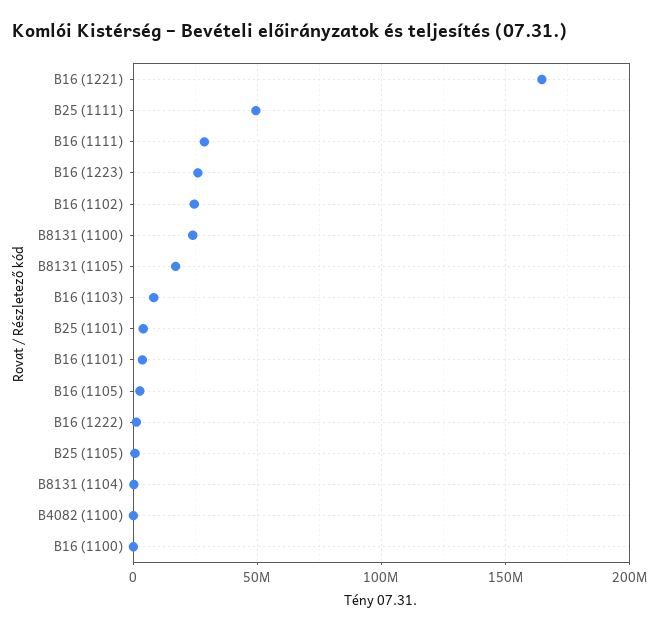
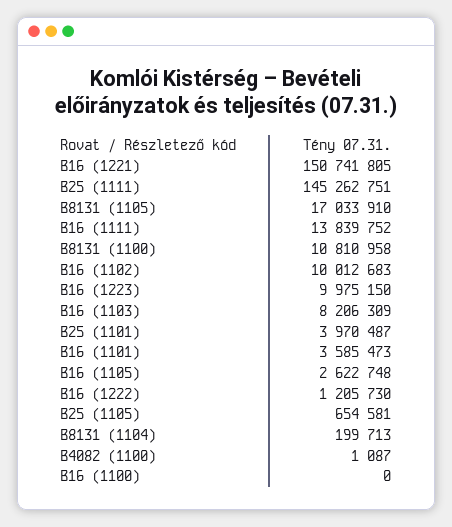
B16 (1221): 165000000 -> 150741805
B25 (1111): 50000000 -> 145262751
B16 (1111): 30000000 -> 13839752
B16 (1223): 25000000 -> 9975150
B16 (1102): 25000000 -> 10012683
B8131 (1100): 25000000 -> 10810958

